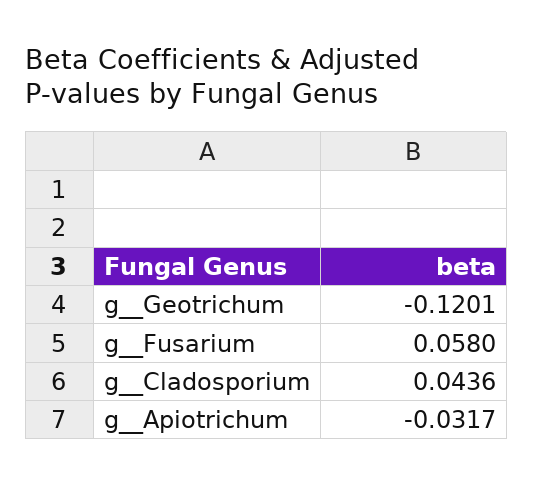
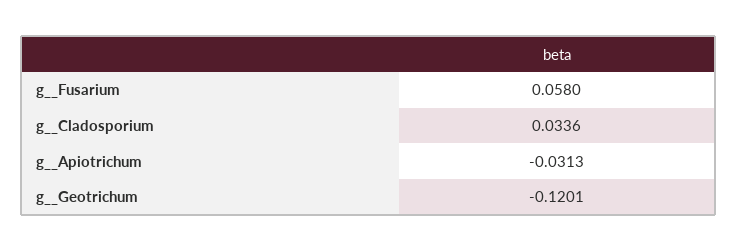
g__Cladosporium: 0.0436 -> 0.0336
g__Apiotrichum: -0.0317 -> -0.0313

